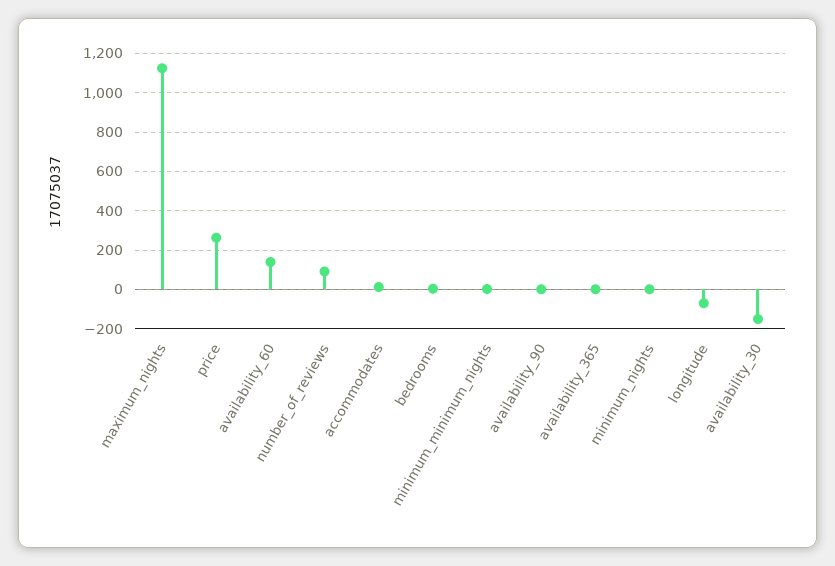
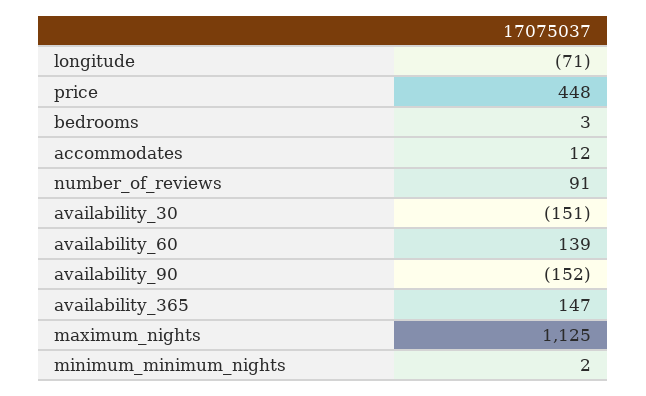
price: 250 -> 448
availability_90: 0 -> -152
availability_365: 0 -> 147
minimum_nights: 0 -> none

